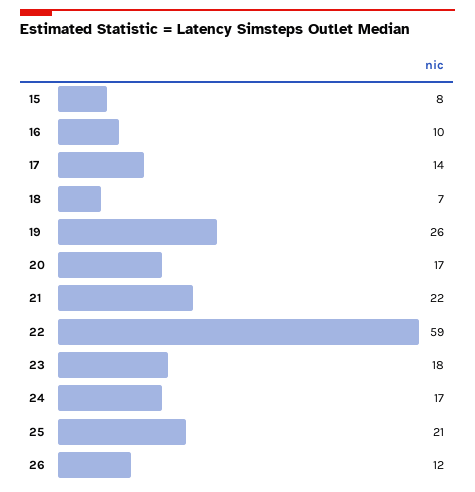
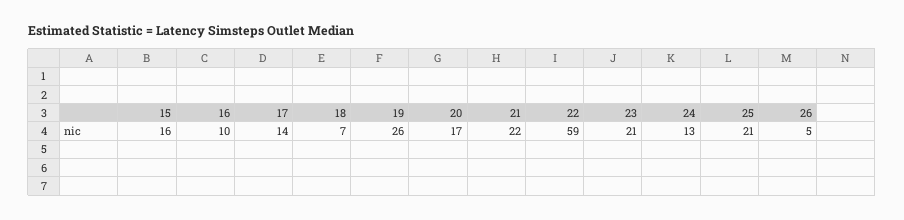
15: 8 -> 16
23: 18 -> 21
24: 17 -> 13
26: 12 -> 5

